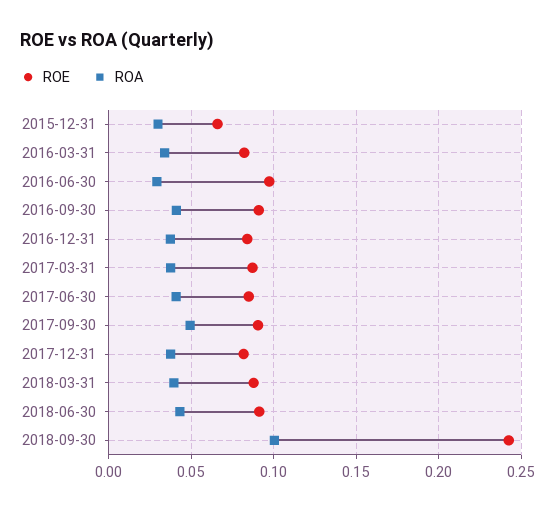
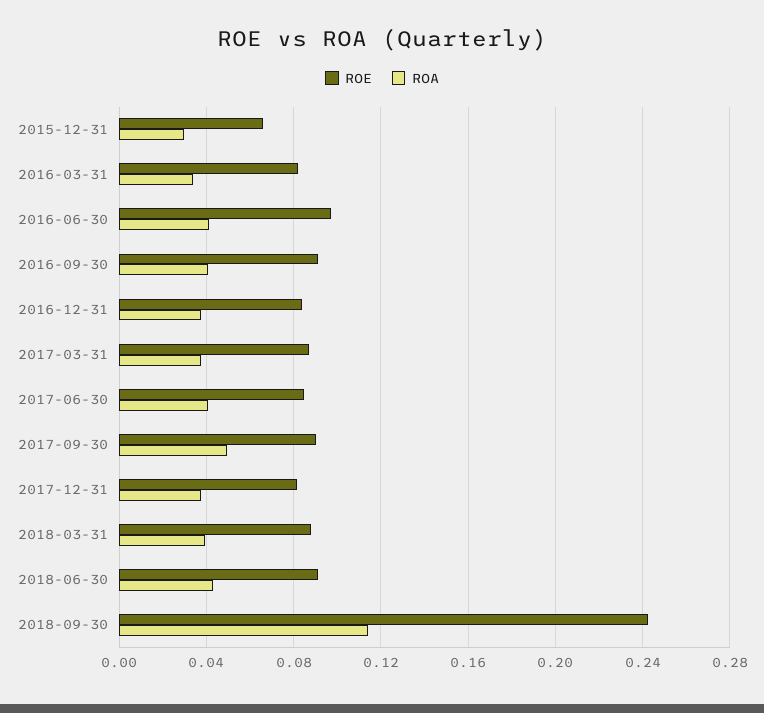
ROA, 2016-06-30: 0.03 -> 0.04
ROA, 2018-09-30: 0.1 -> 0.115

